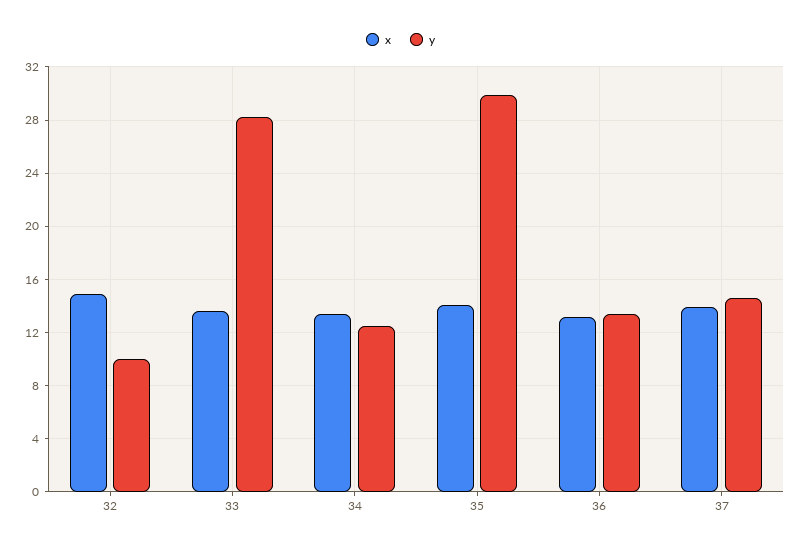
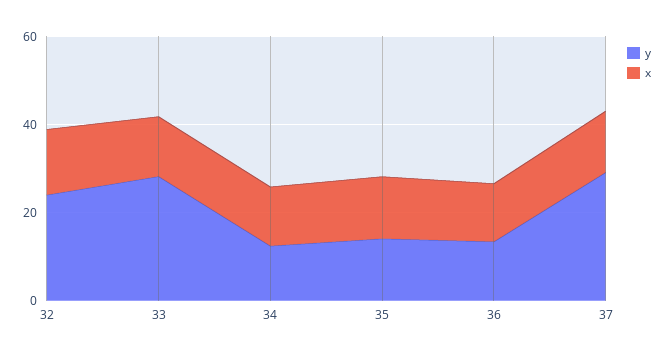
y, 32: 10 -> 25
y, 35: 30 -> 15
y, 37: 14.5 -> 30

